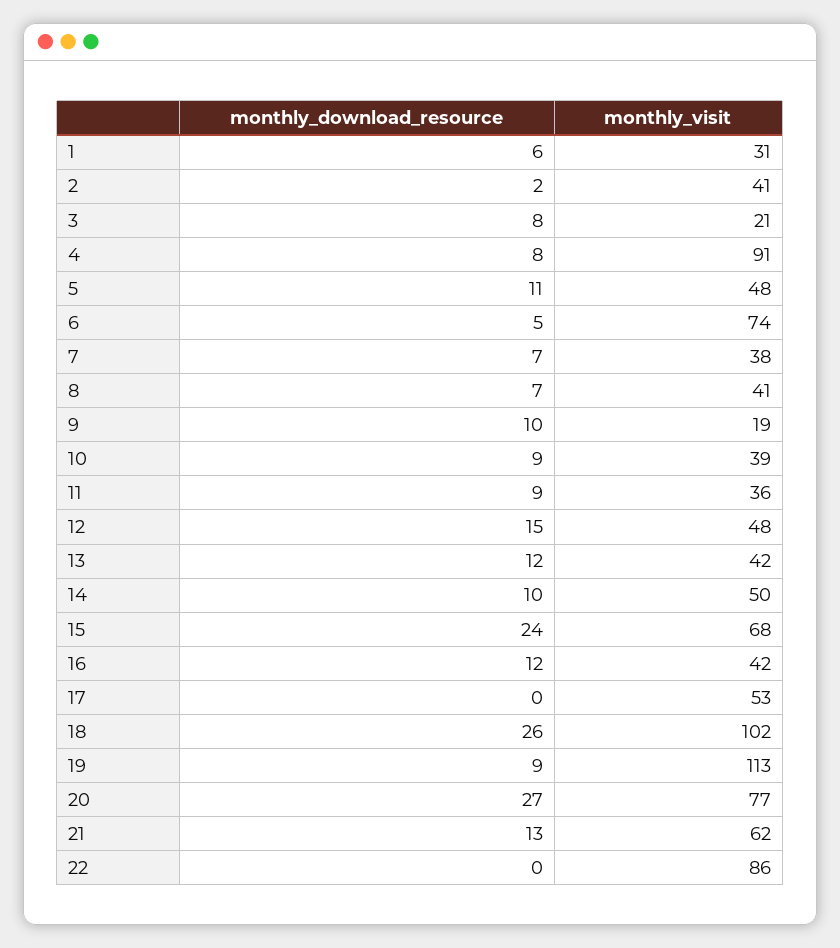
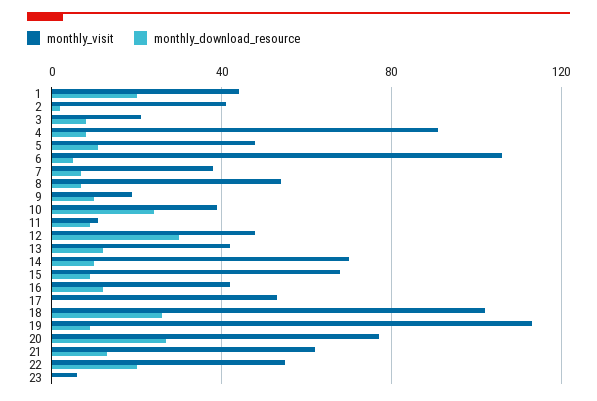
monthly_download_resource, 1: 6 -> 20
monthly_visit, 1: 31 -> 45
monthly_visit, 6: 74 -> 105
monthly_visit, 8: 41 -> 55
monthly_download_resource, 10: 9 -> 25
monthly_visit, 11: 36 -> 10
monthly_download_resource, 12: 15 -> 30
monthly_visit, 14: 50 -> 70
monthly_download_resource, 15: 24 -> 10
monthly_download_resource, 22: 0 -> 20
monthly_visit, 22: 86 -> 55
monthly_visit, 23: none -> 5
monthly_download_resource, 23: none -> 0

